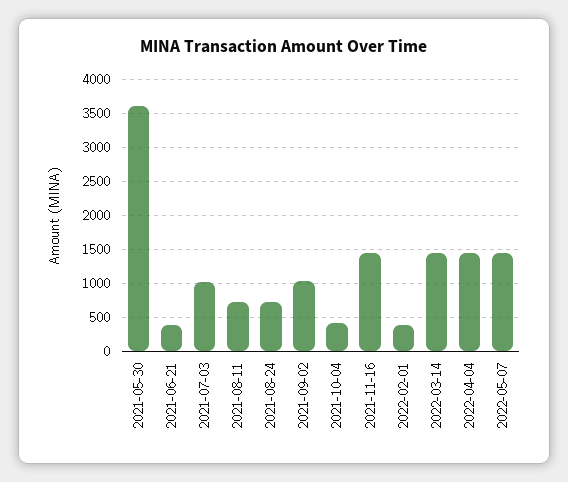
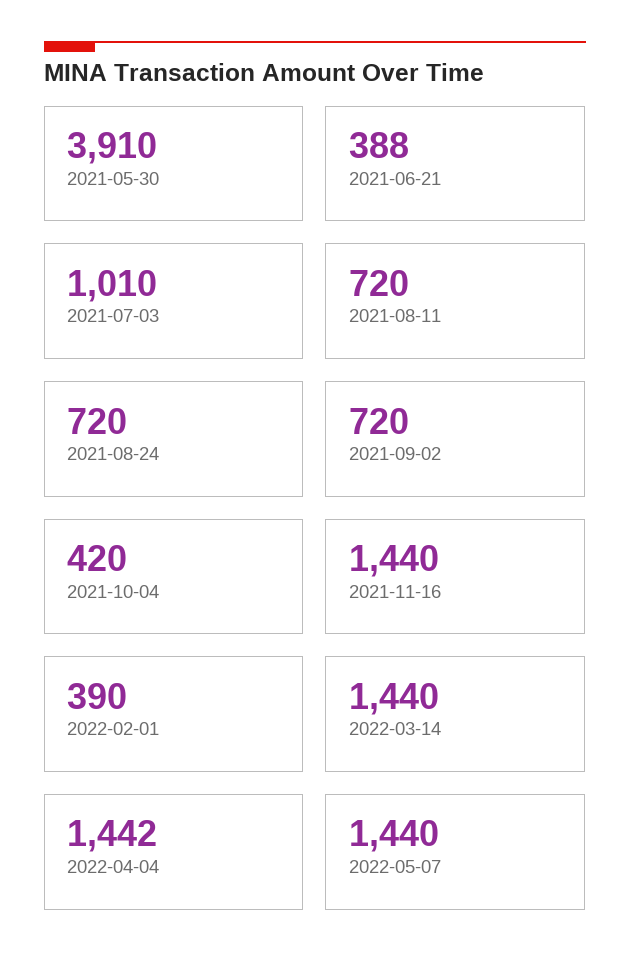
2021-05-30: 3600 -> 3910
2021-09-02: 1000 -> 720

